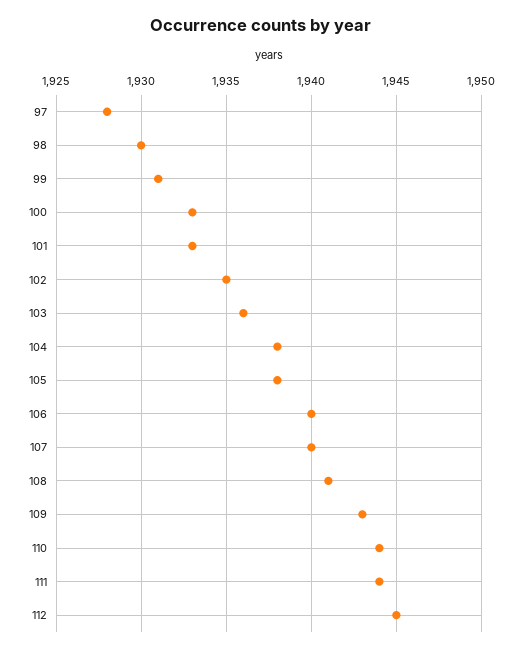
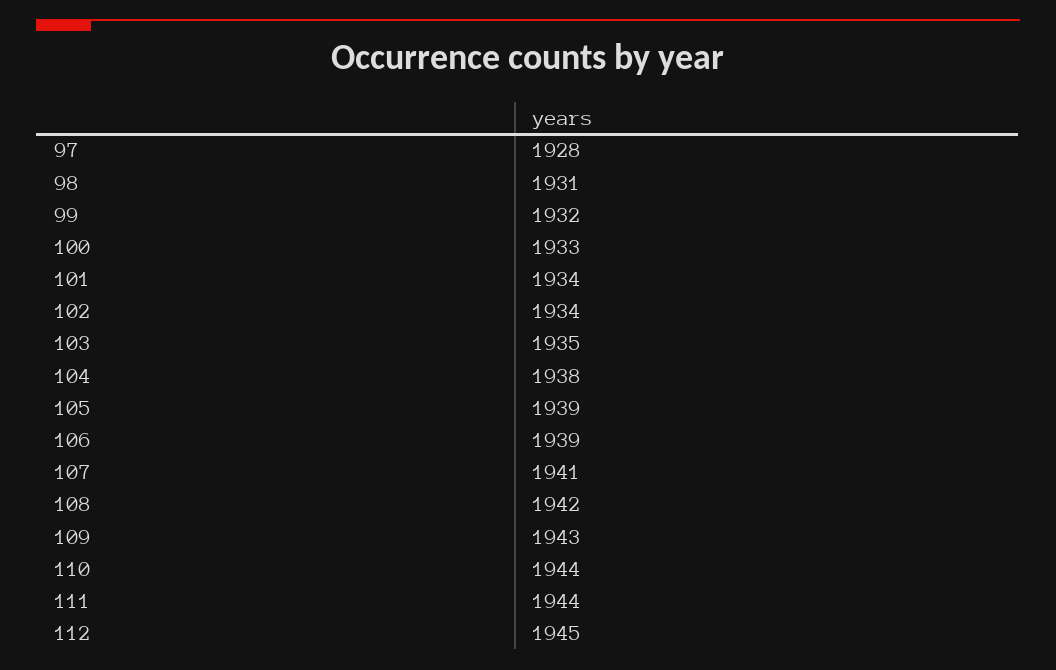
98: 1930 -> 1931
99: 1931 -> 1932
101: 1933 -> 1934
102: 1935 -> 1934
103: 1936 -> 1935
105: 1938 -> 1939
106: 1940 -> 1939
107: 1940 -> 1941
108: 1941 -> 1942

